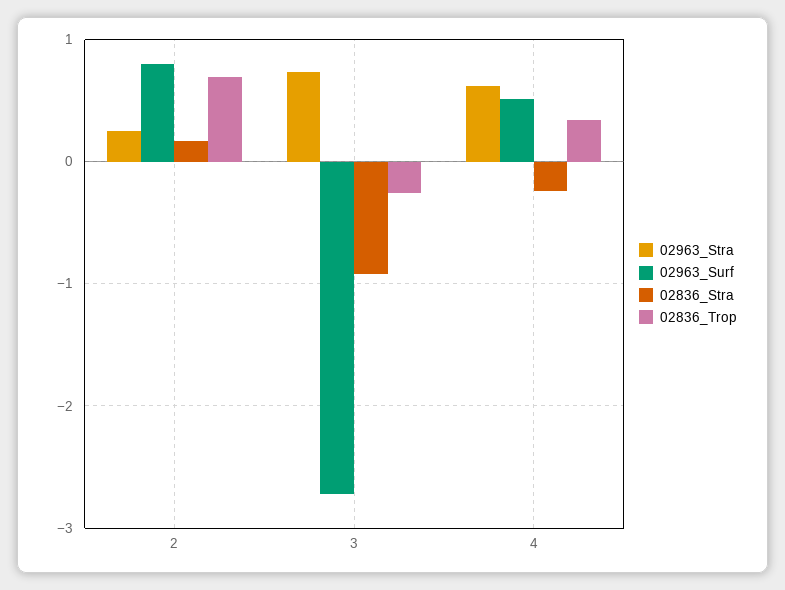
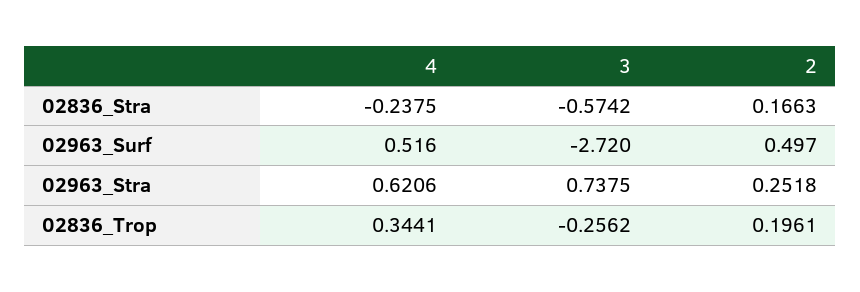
02963_Surf, 2: 0.8 -> 0.497
02836_Trop, 2: 0.7 -> 0.1961
02836_Stra, 3: -0.9 -> -0.5742

